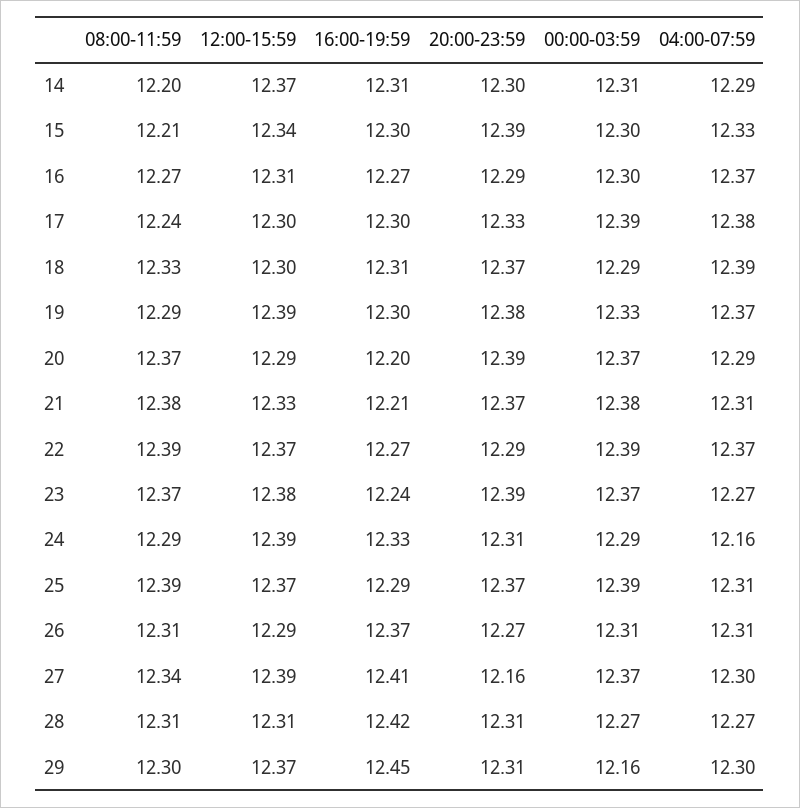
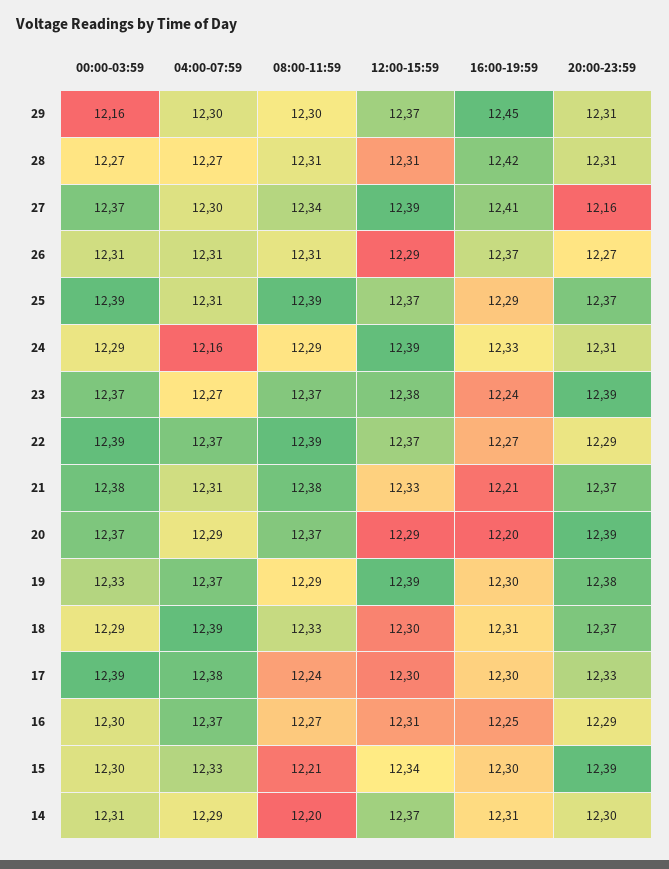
16:00-19:59, 16: 12.27 -> 12.25

